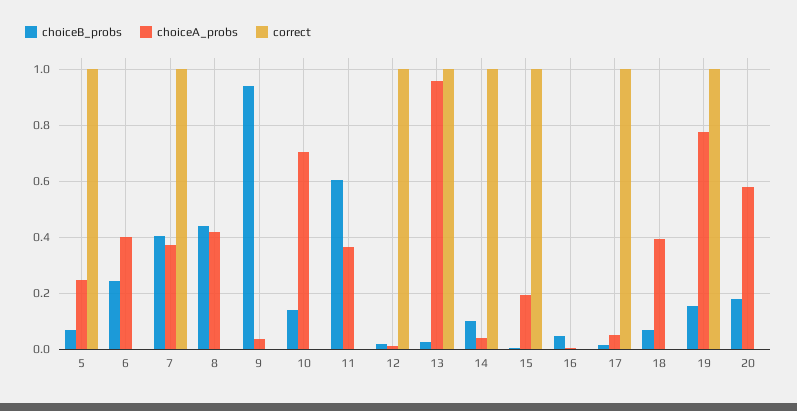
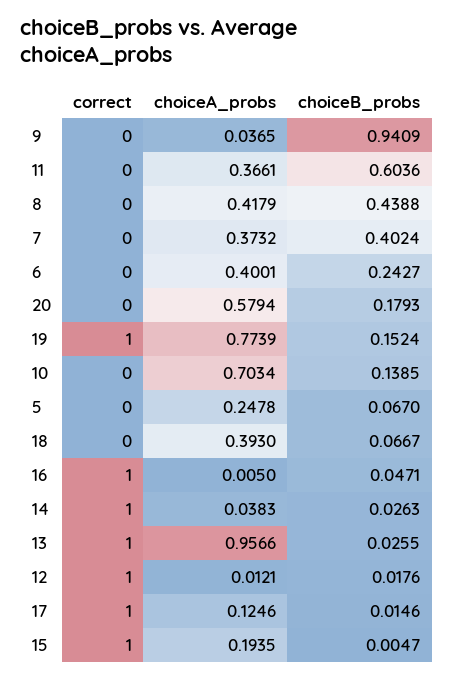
correct, 5: 1 -> 0
correct, 7: 1 -> 0
choiceB_probs, 14: 0.1 -> 0.0263
correct, 16: 0 -> 1
choiceA_probs, 17: 0.05 -> 0.1246

